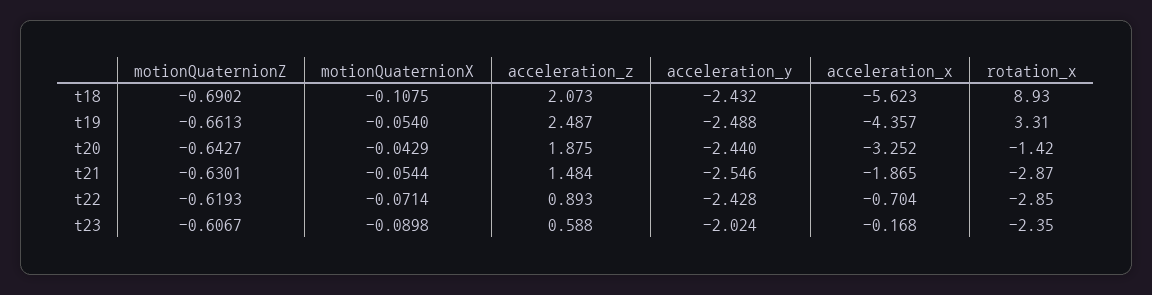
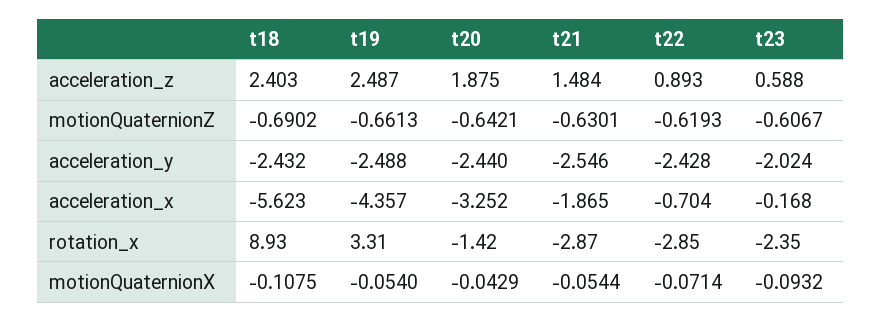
acceleration_z, t18: 2.073 -> 2.403
motionQuaternionZ, t20: -0.6427 -> -0.6421
motionQuaternionX, t23: -0.0898 -> -0.0932

